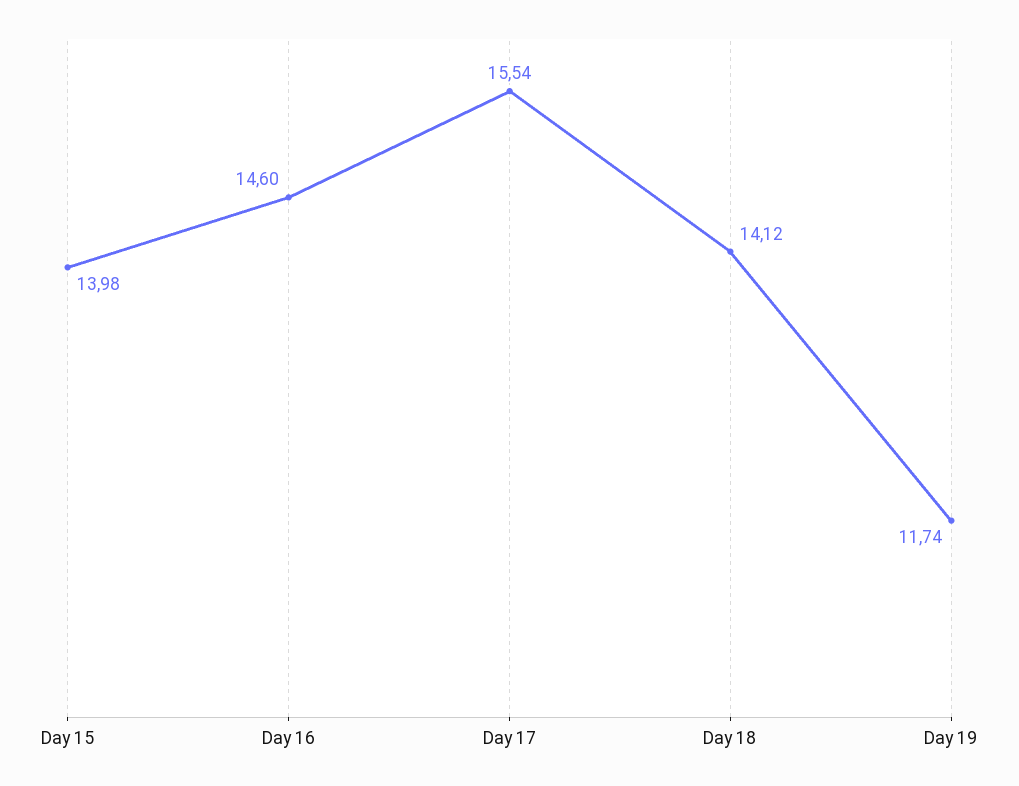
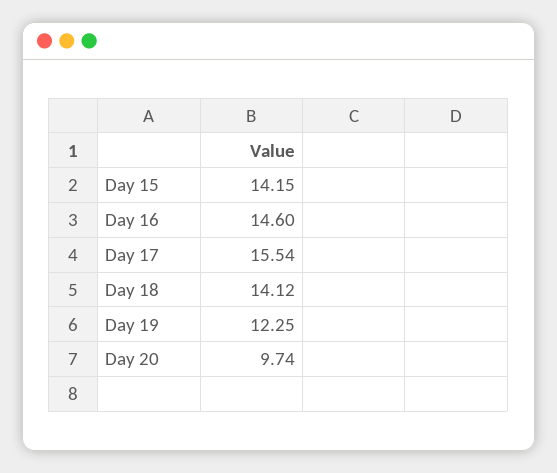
Day 15: 13.98 -> 14.15
Day 19: 11.74 -> 12.25
Day 20: none -> 9.74

